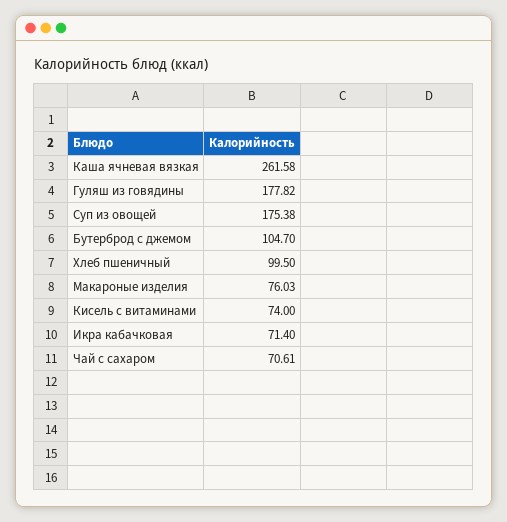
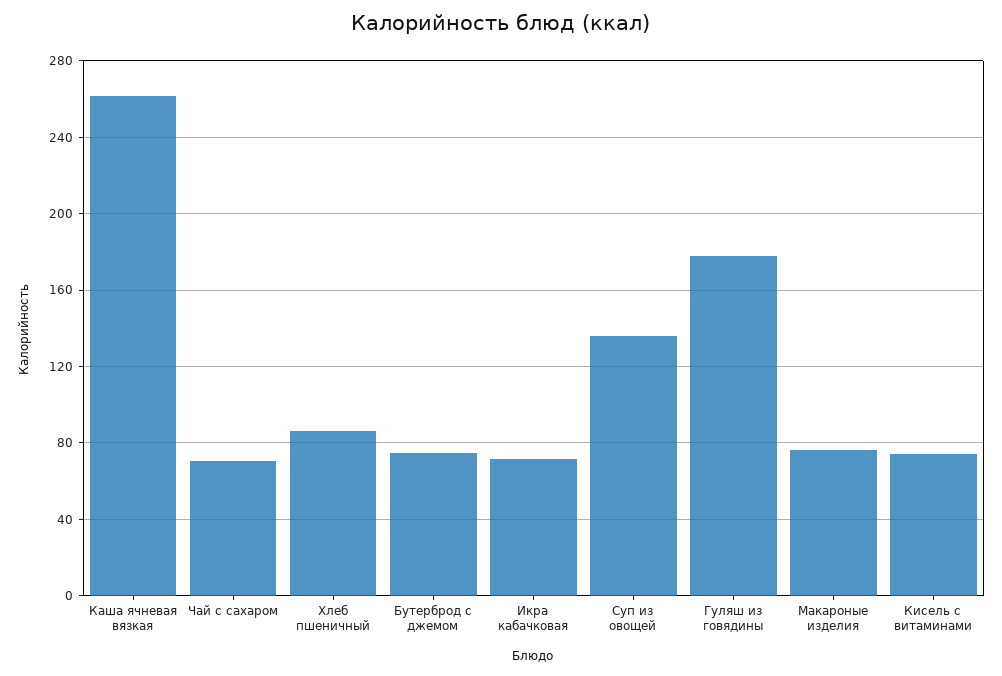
Суп из овощей: 175.38 -> 135
Бутерброд с джемом: 104.7 -> 75
Хлеб пшеничный: 99.5 -> 85

